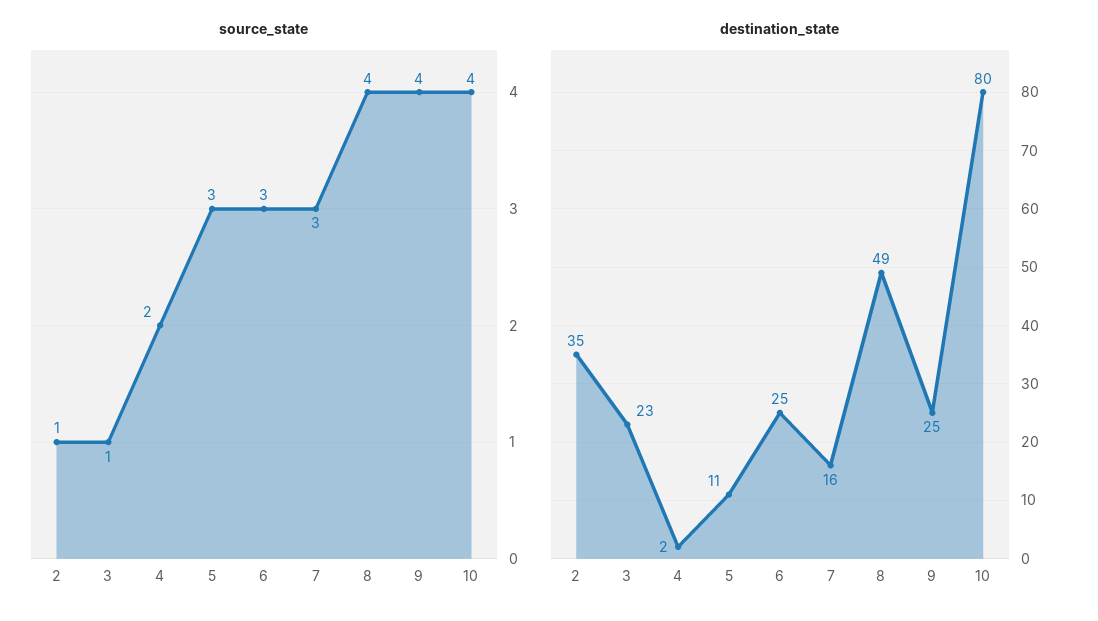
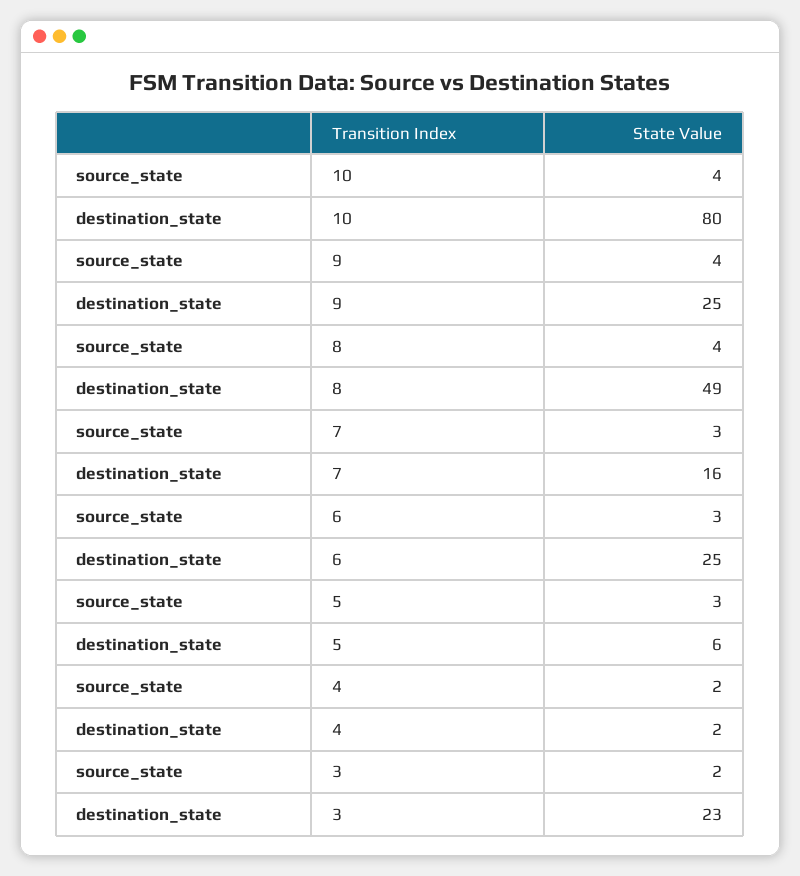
source_state, 2: 1 -> none
source_state, 3: 1 -> 2
destination_state, 2: 35 -> none
destination_state, 5: 11 -> 6

